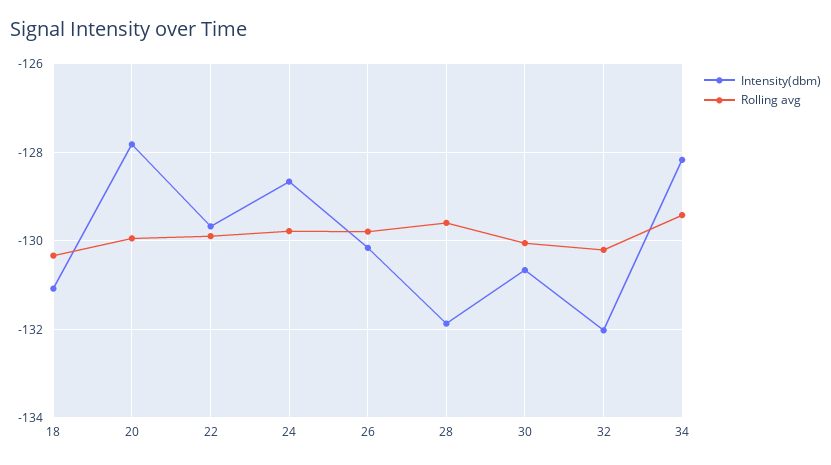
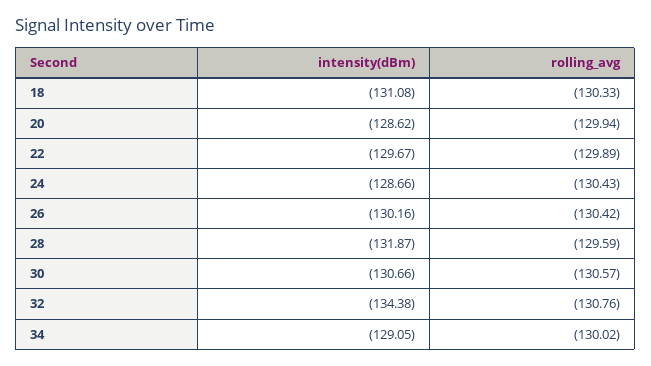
Intensity(dbm), 20: -127.8 -> -128.62
Rolling avg, 24: -129.8 -> -130.43
Rolling avg, 26: -129.8 -> -130.42
Rolling avg, 30: -130 -> -130.57
Intensity(dbm), 32: -132 -> -134.38
Rolling avg, 32: -130.2 -> -130.76
Intensity(dbm), 34: -128.2 -> -129.05
Rolling avg, 34: -129.4 -> -130.02

